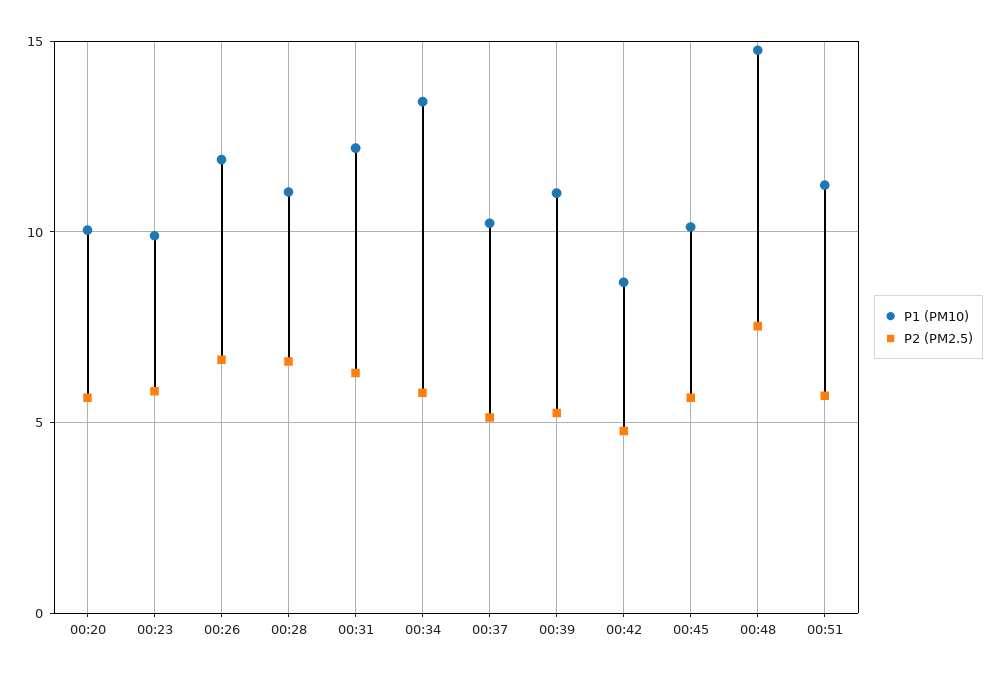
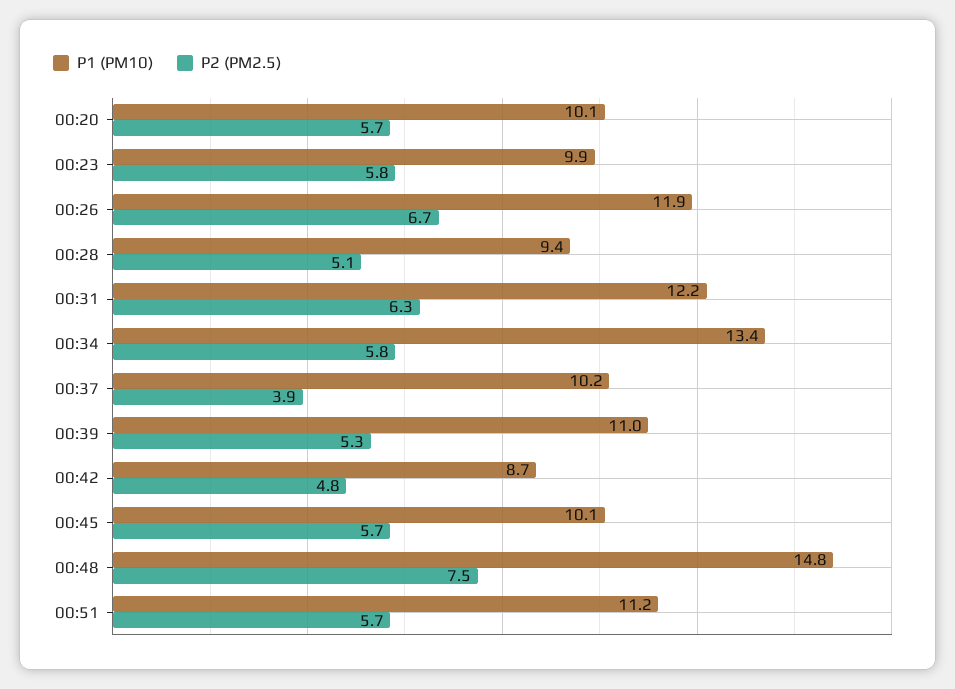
P1 (PM10), 00:28: 11 -> 9.4
P2 (PM2.5), 00:28: 6.5 -> 5.1
P2 (PM2.5), 00:37: 5 -> 3.9

